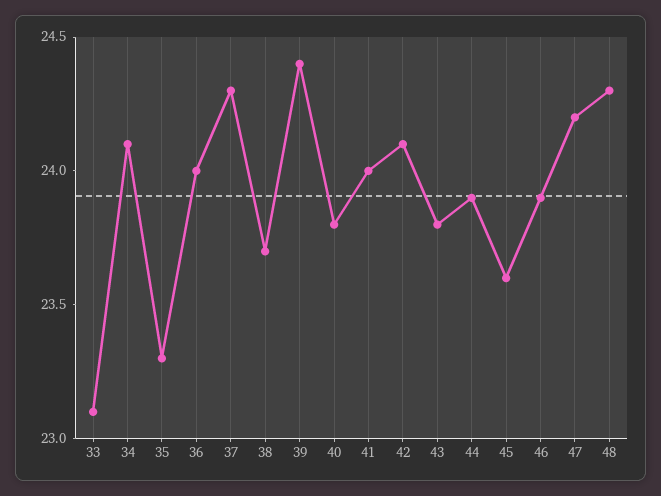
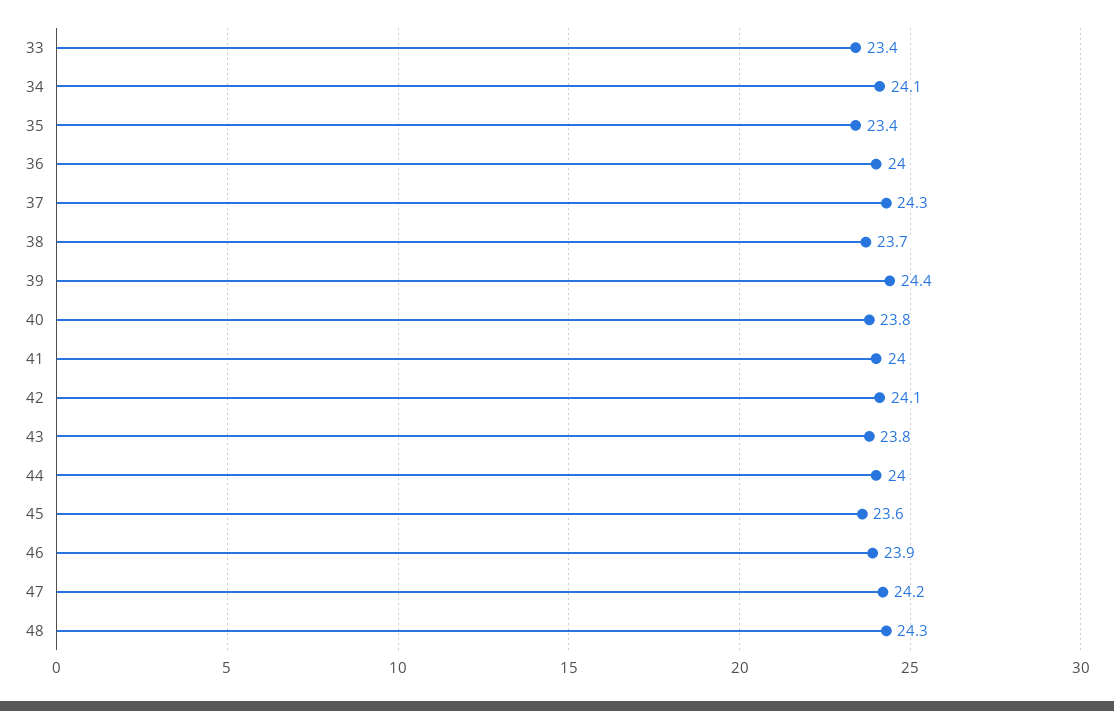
33: 23.1 -> 23.4
35: 23.3 -> 23.4
44: 23.9 -> 24

